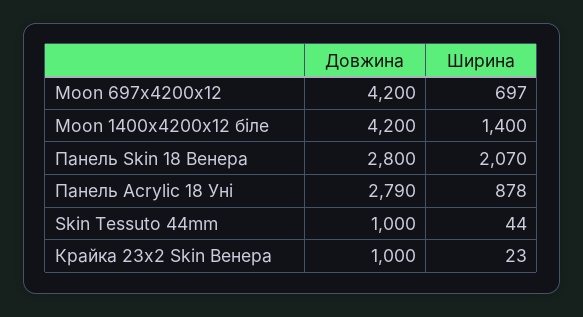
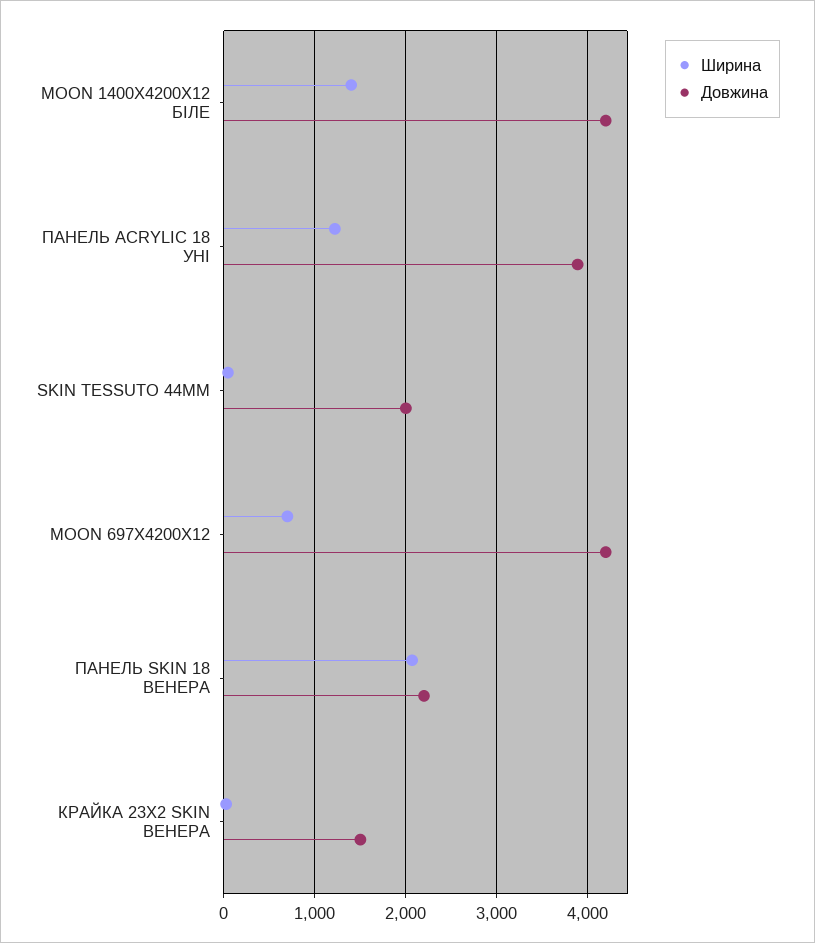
Довжина, Панель Skin 18 Венера: 2800 -> 2200
Довжина, Панель Acrylic 18 Уні: 2790 -> 3900
Ширина, Панель Acrylic 18 Уні: 878 -> 1200
Довжина, Skin Tessuto 44mm: 1000 -> 2000
Довжина, Крайка 23x2 Skin Венера: 1000 -> 1500

